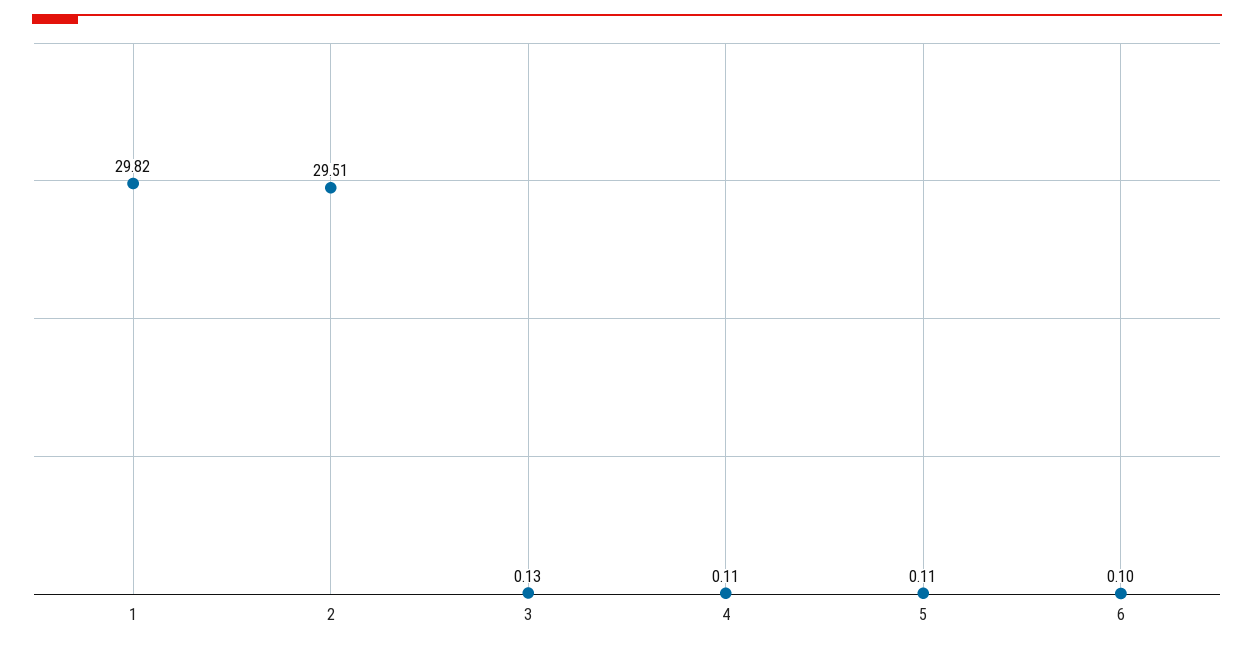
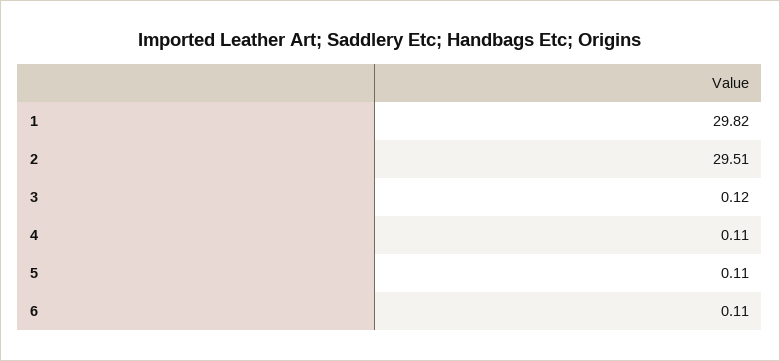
3: 0.13 -> 0.12
6: 0.1 -> 0.11

